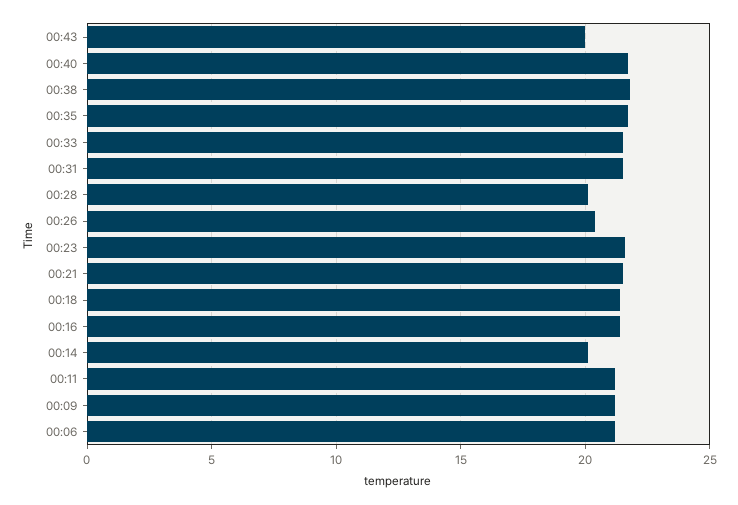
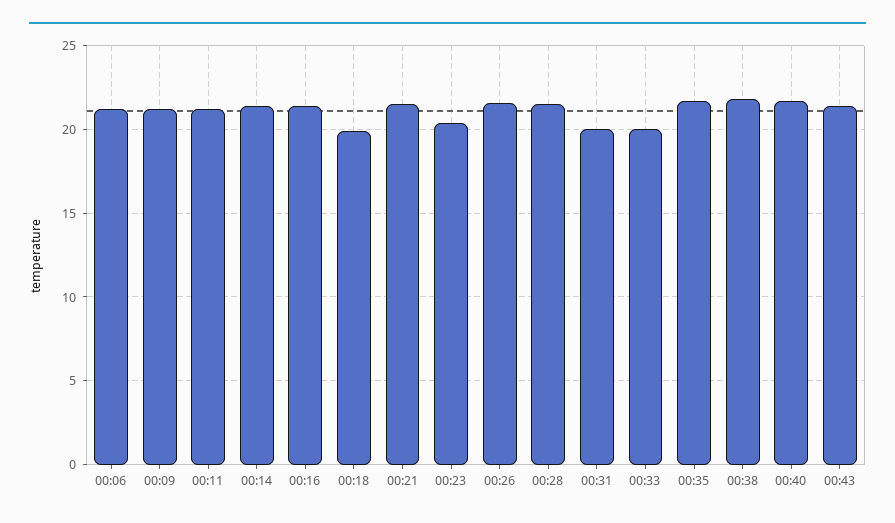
00:43: 20 -> 21.5
00:33: 21.5 -> 20
00:31: 21.5 -> 20
00:28: 20 -> 21.5
00:26: 20.5 -> 21.5
00:23: 21.5 -> 20.5
00:18: 21.5 -> 20
00:14: 20 -> 21.5

